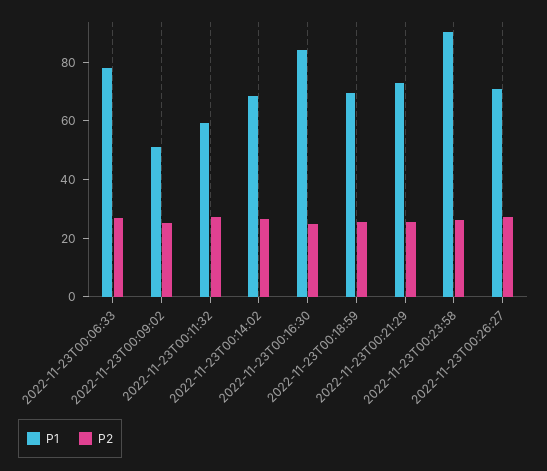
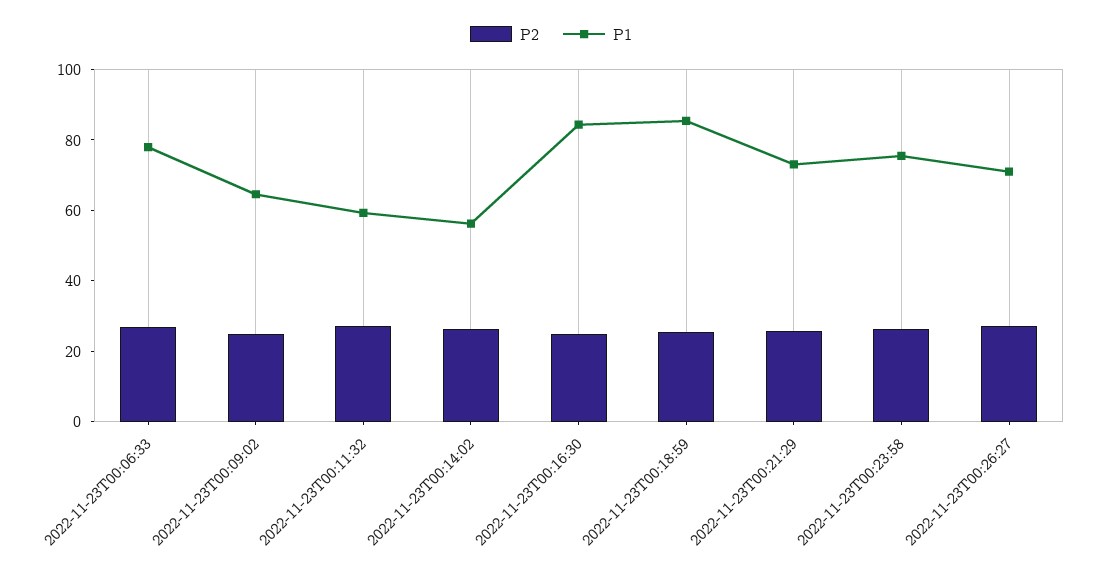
P1, 2022-11-23T00:09:02: 50 -> 65
P1, 2022-11-23T00:14:02: 70 -> 55
P1, 2022-11-23T00:18:59: 70 -> 85
P1, 2022-11-23T00:23:58: 90 -> 75

